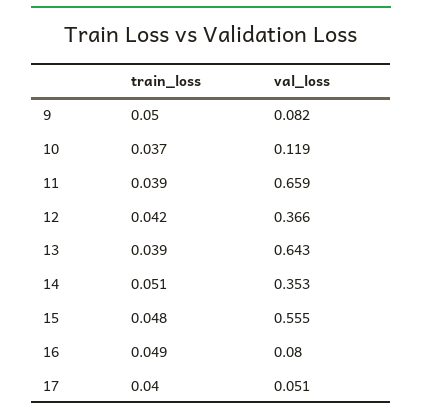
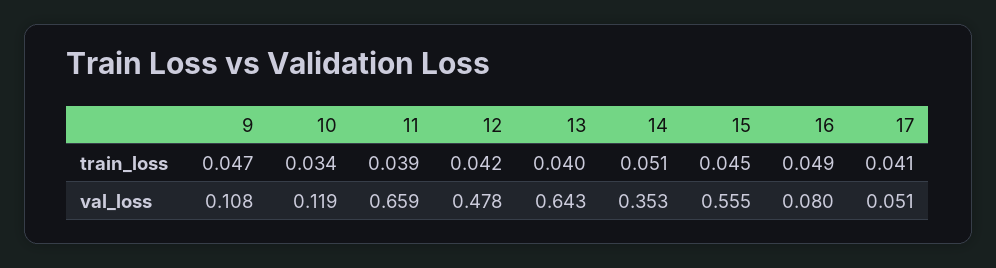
train_loss, 9: 0.05 -> 0.047
val_loss, 9: 0.082 -> 0.108
train_loss, 10: 0.037 -> 0.034
val_loss, 12: 0.366 -> 0.478
train_loss, 13: 0.039 -> 0.04
train_loss, 15: 0.048 -> 0.045
train_loss, 17: 0.04 -> 0.041

